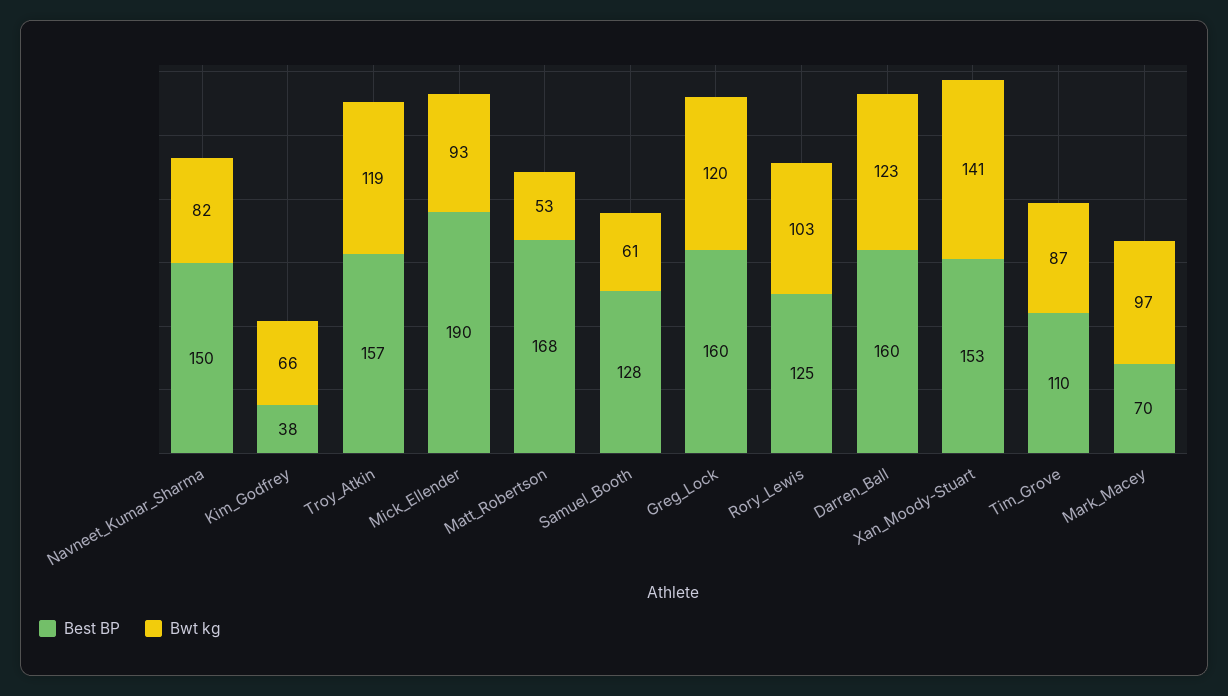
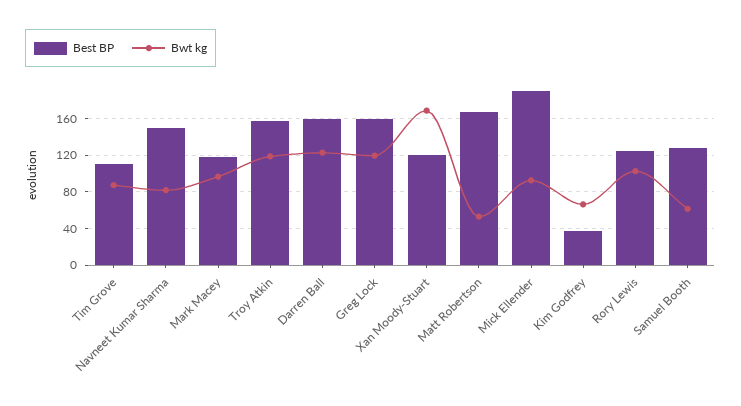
Best BP, Xan_Moody-Stuart: 153 -> 120
Bwt kg, Xan_Moody-Stuart: 141 -> 170
Best BP, Mark_Macey: 70 -> 120

